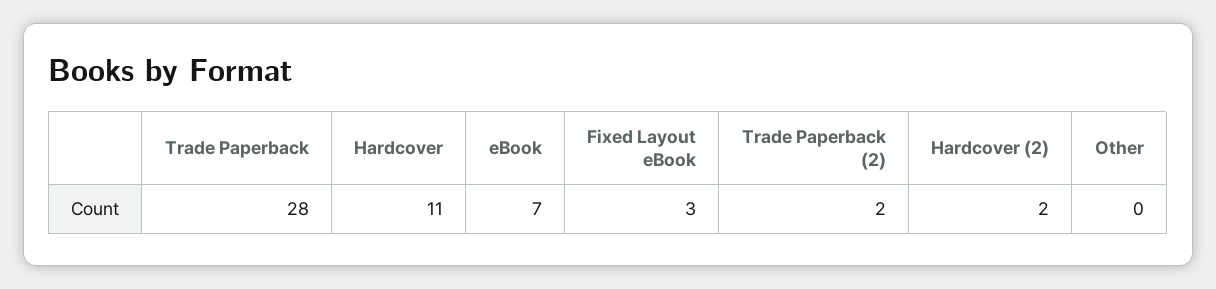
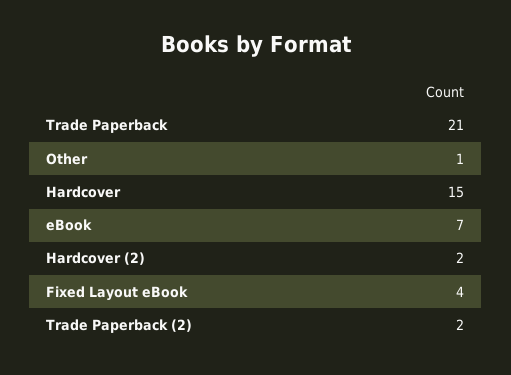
Trade Paperback: 28 -> 21
Hardcover: 11 -> 15
Fixed Layout eBook: 3 -> 4
Other: 0 -> 1

